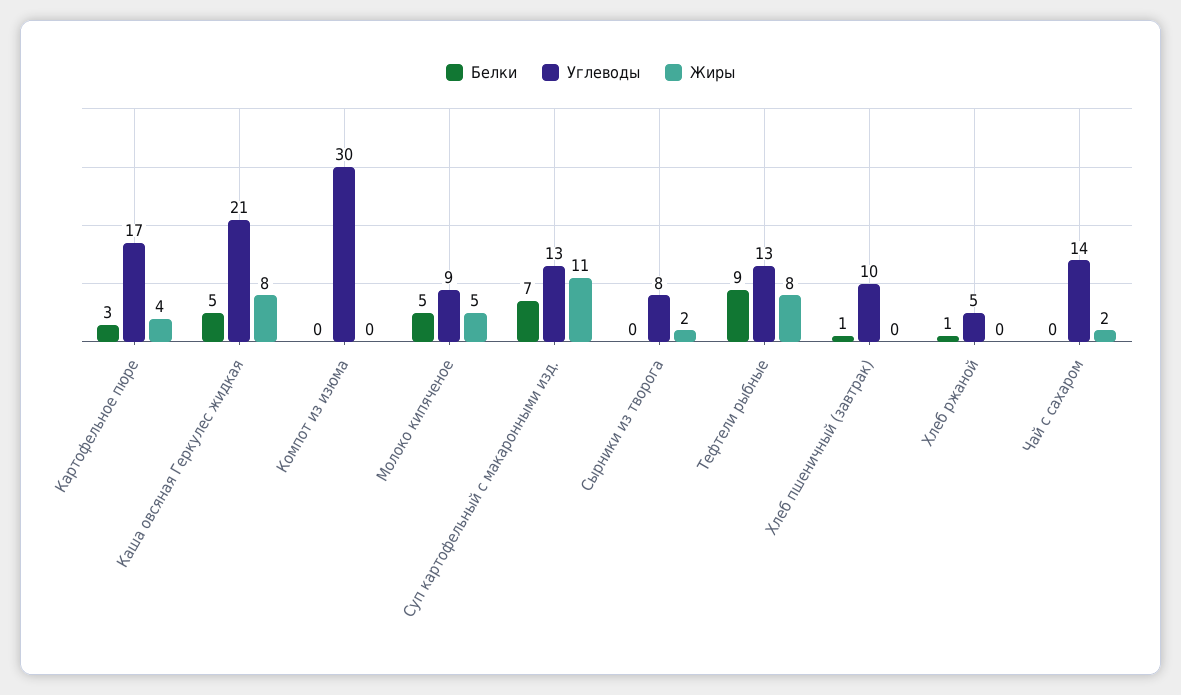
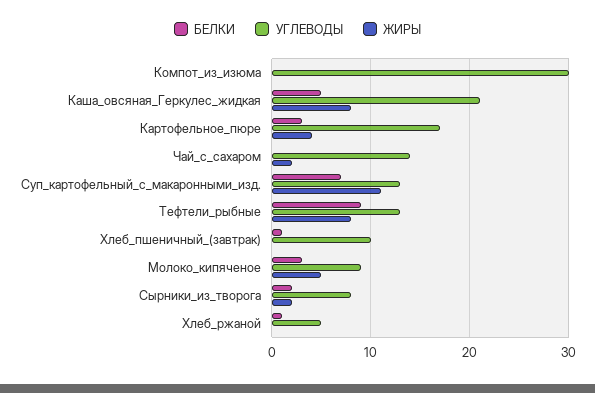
Белки, Молоко кипяченое: 5 -> 3
Белки, Сырники из творога: 0 -> 2

